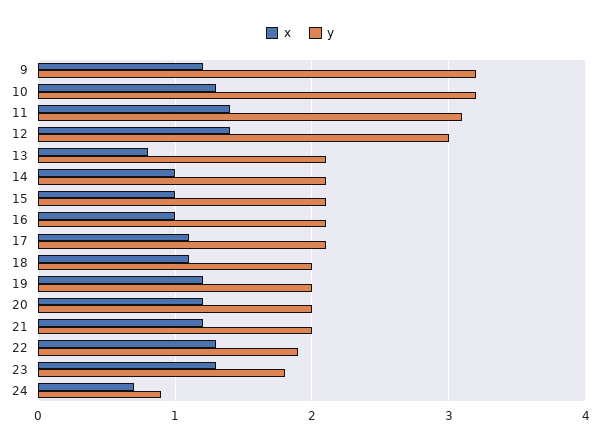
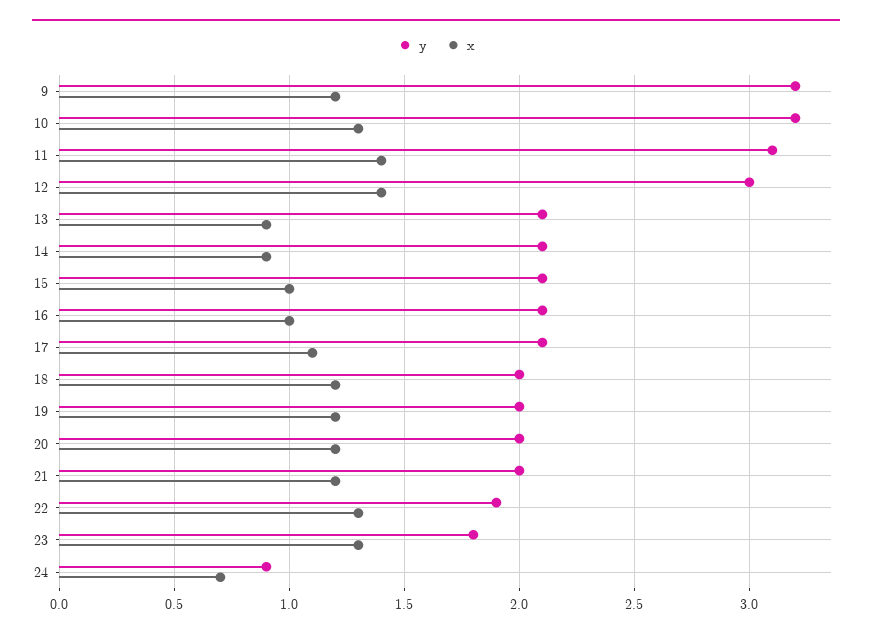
x, 13: 0.8 -> 0.9
x, 14: 1 -> 0.9
x, 18: 1.1 -> 1.2

